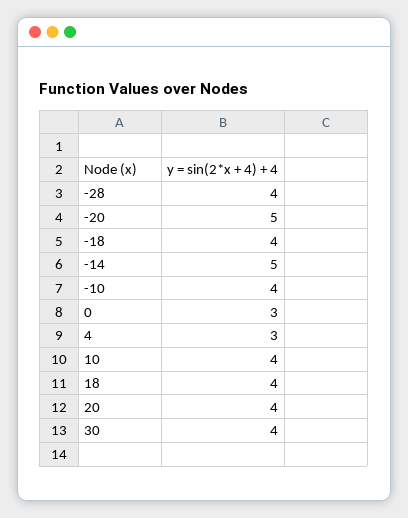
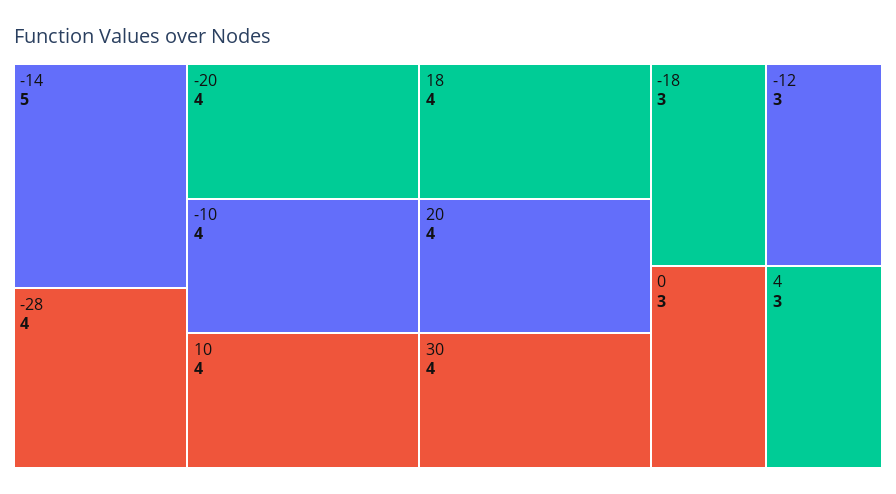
-20: 5 -> 4
-18: 4 -> 3
-12: none -> 3

